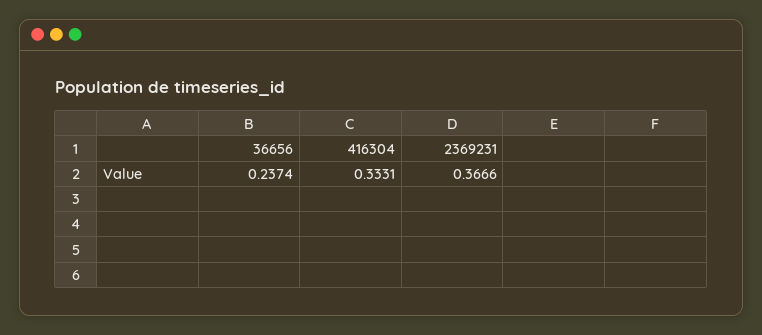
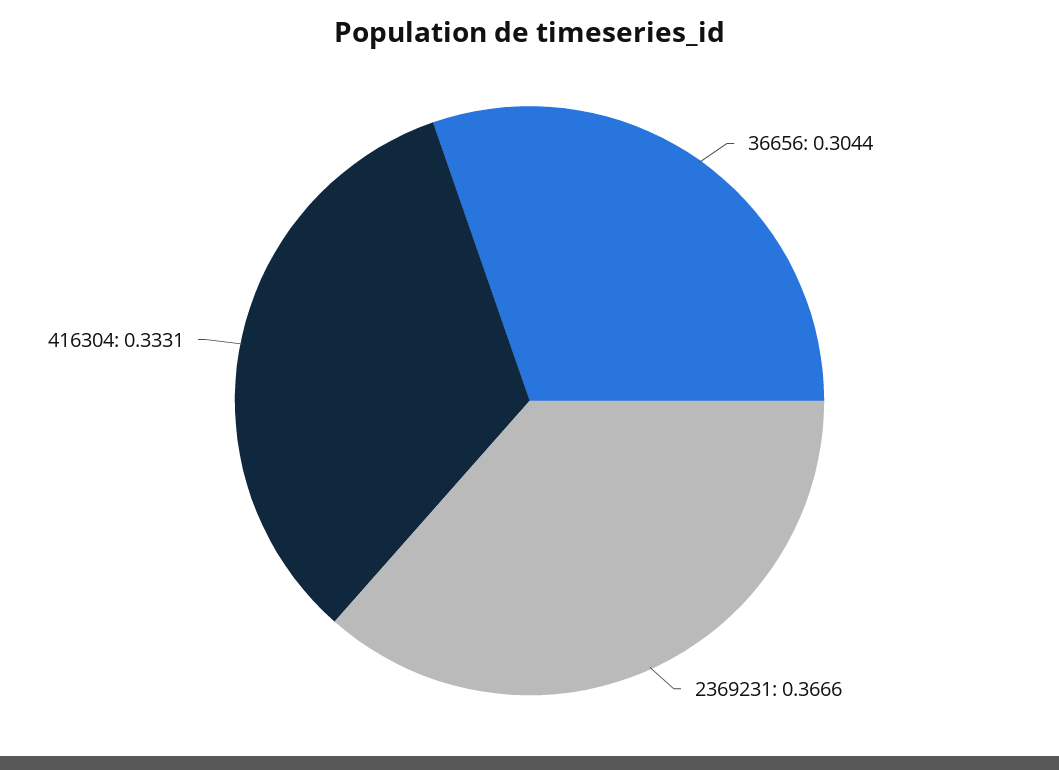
36656: 0.2374 -> 0.3044

